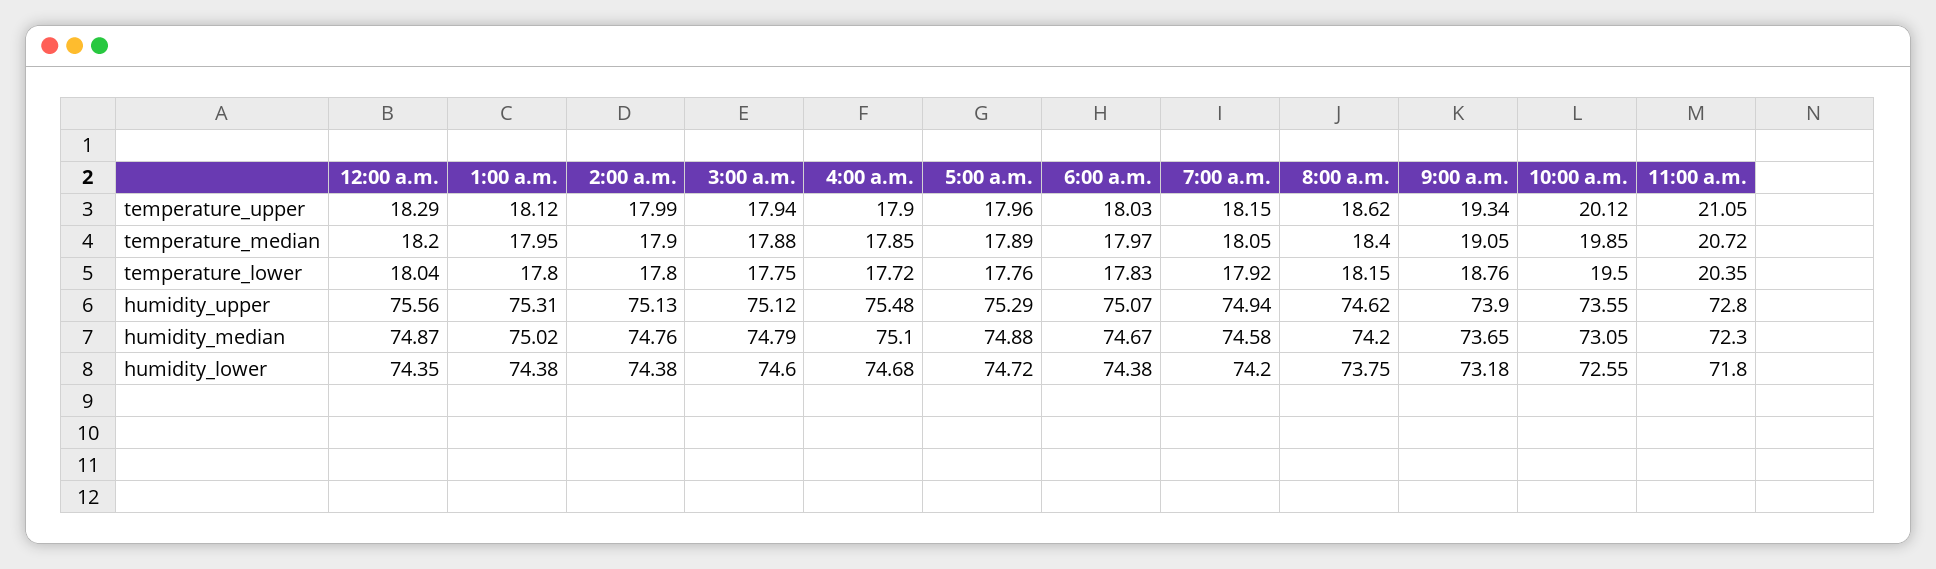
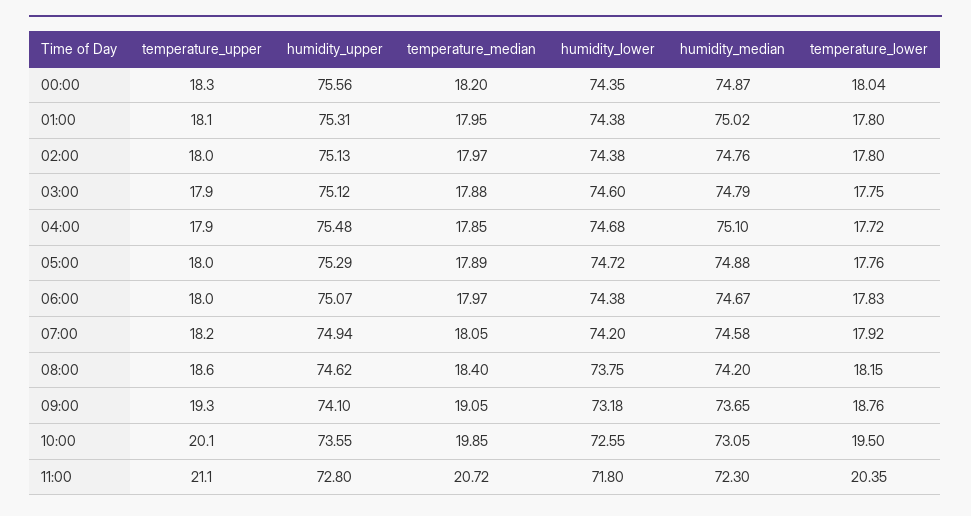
2:00 a.m., temperature_median: 17.9 -> 17.97
9:00 a.m., humidity_upper: 73.9 -> 74.1

